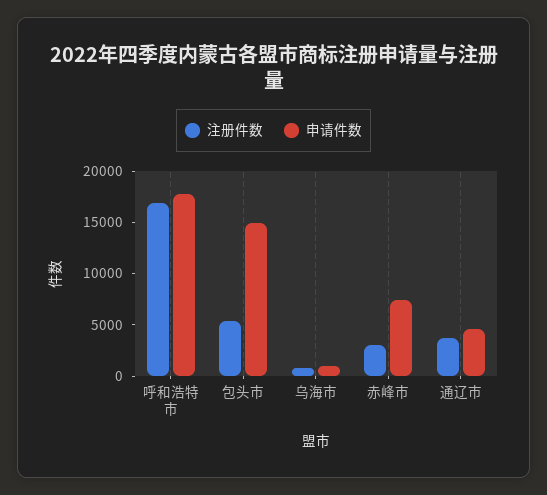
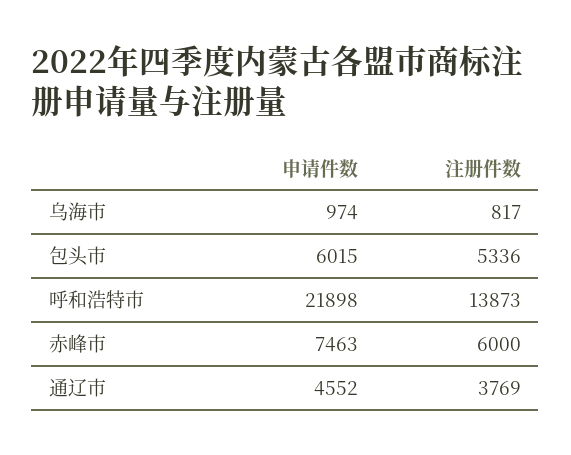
注册件数, 呼和浩特市: 17000 -> 13873
申请件数, 呼和浩特市: 18000 -> 21898
申请件数, 包头市: 15000 -> 6015
注册件数, 赤峰市: 3000 -> 6000

